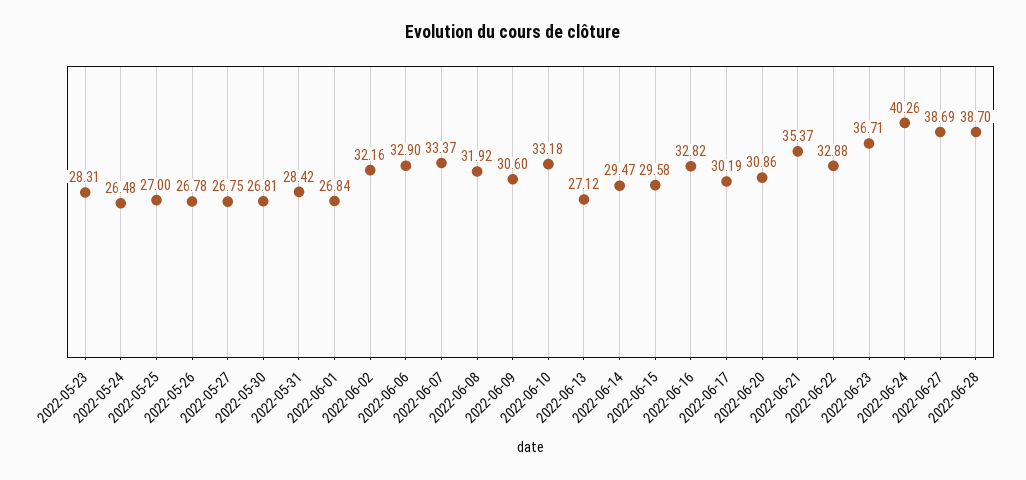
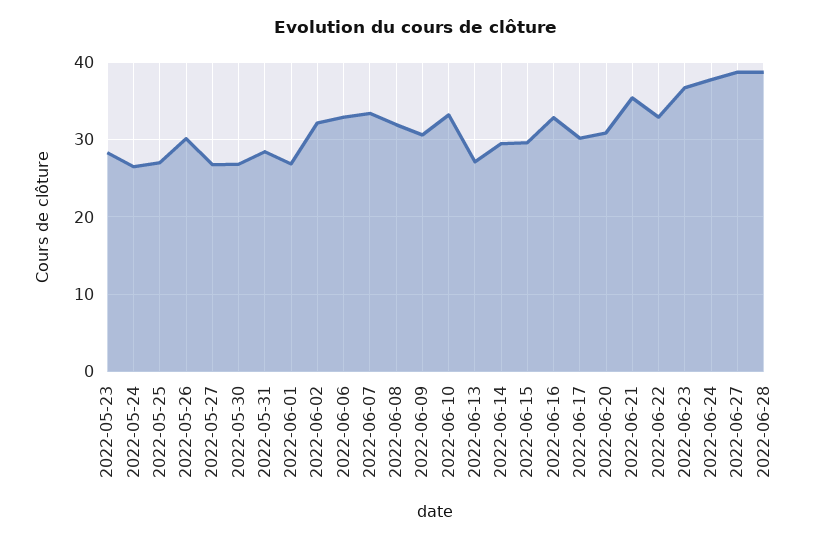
2022-05-26: 26.78 -> 30
2022-06-24: 40.26 -> 38

